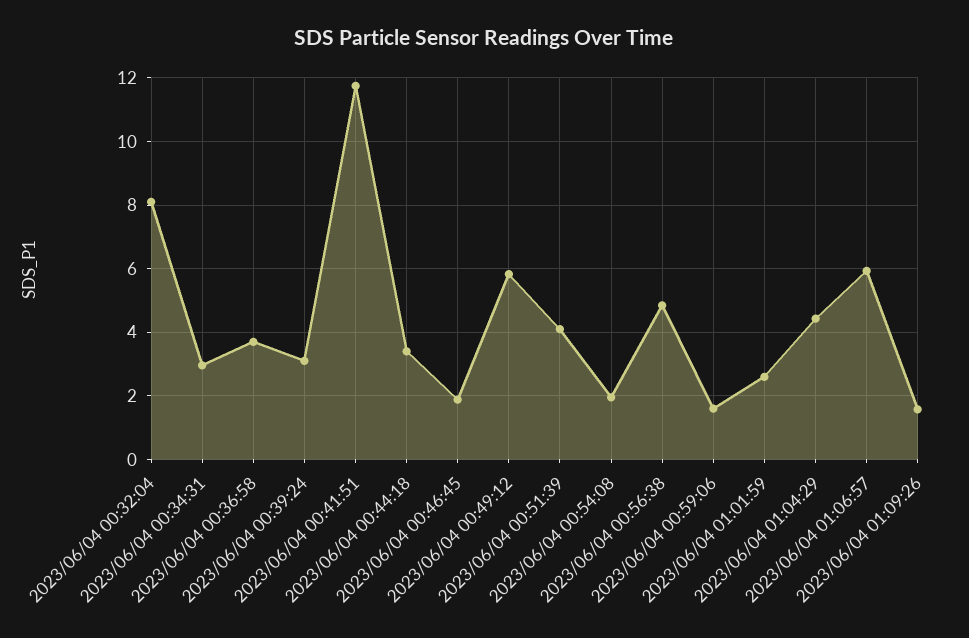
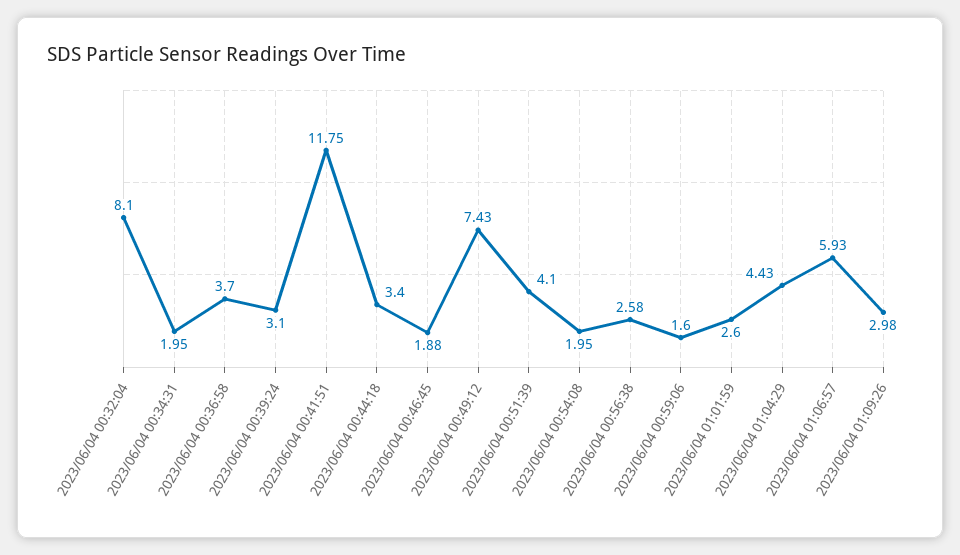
2023/06/04 00:34:31: 3 -> 1.95
2023/06/04 00:49:12: 5.8 -> 7.43
2023/06/04 00:56:38: 4.8 -> 2.58
2023/06/04 01:09:26: 1.6 -> 2.98

